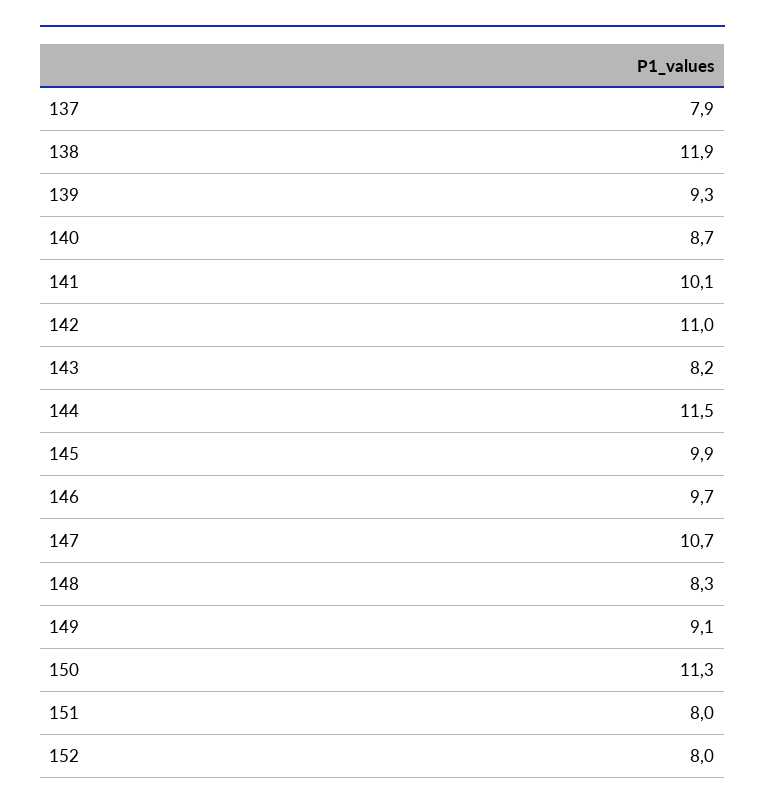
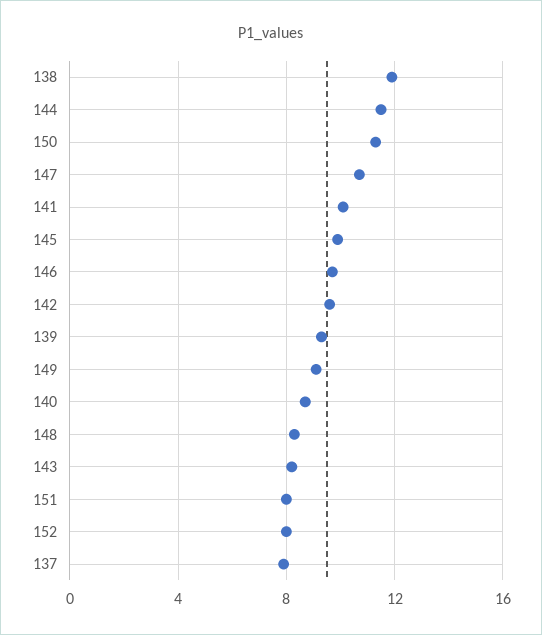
142: 11 -> 9.5

